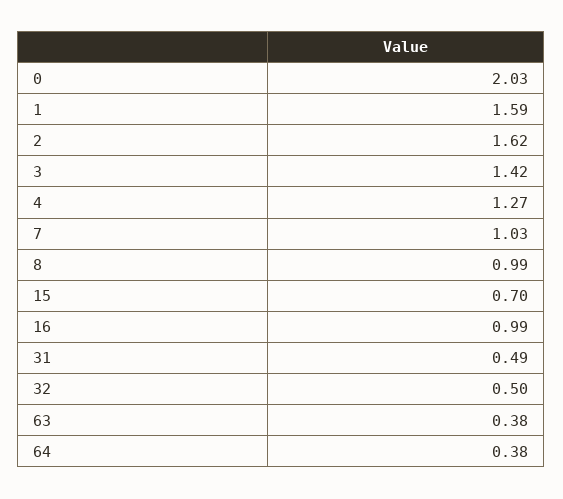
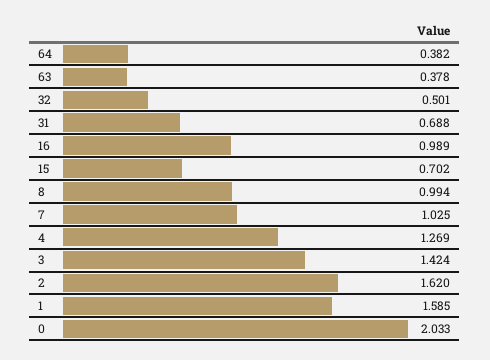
31: 0.49 -> 0.688

